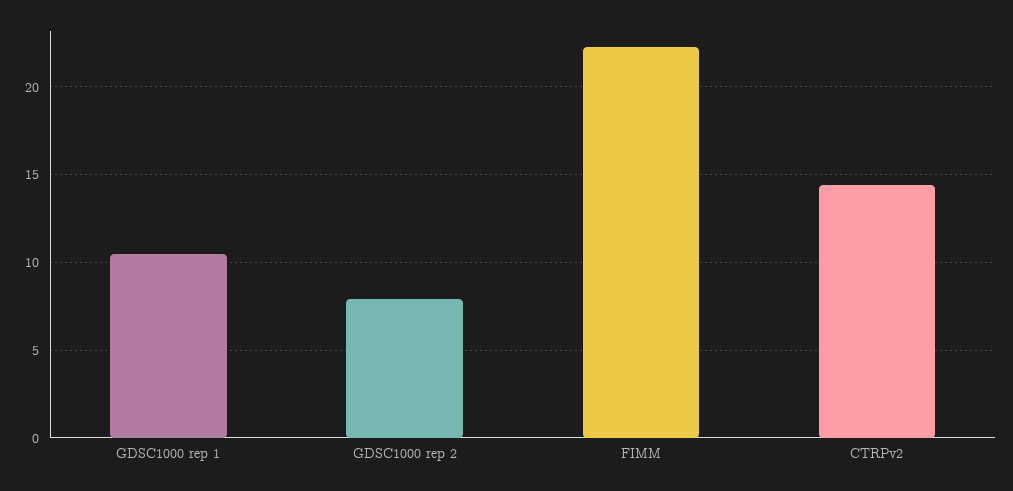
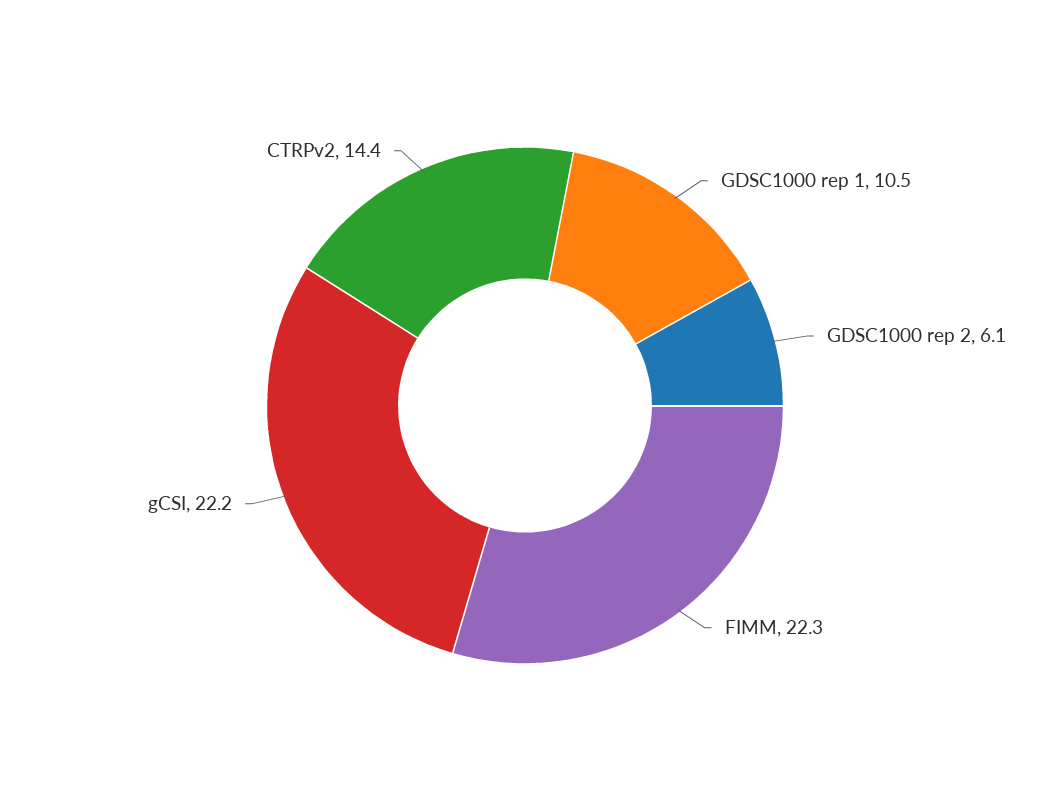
GDSC1000 rep 2: 8 -> 6.1
gCSI: none -> 22.2

